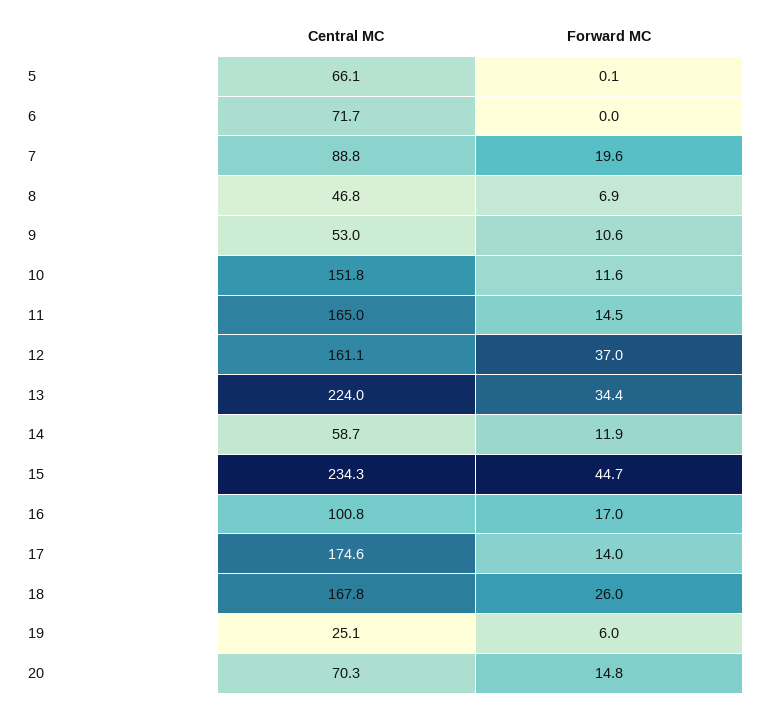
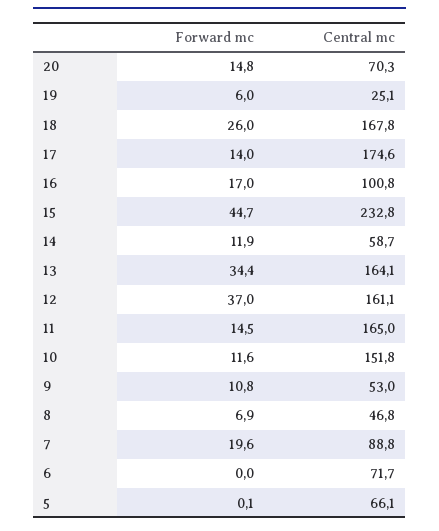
Forward MC, 9: 10.6 -> 10.8
Central MC, 13: 224 -> 164.1
Central MC, 15: 234.3 -> 232.8

